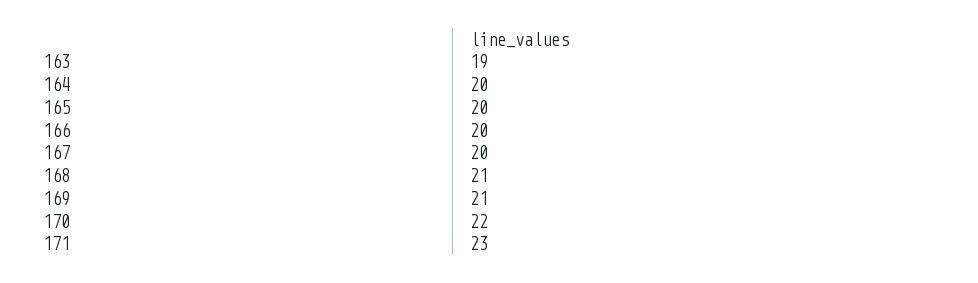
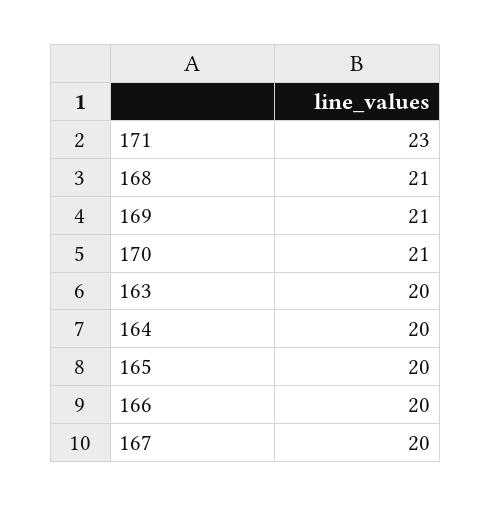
163: 19 -> 20
170: 22 -> 21

